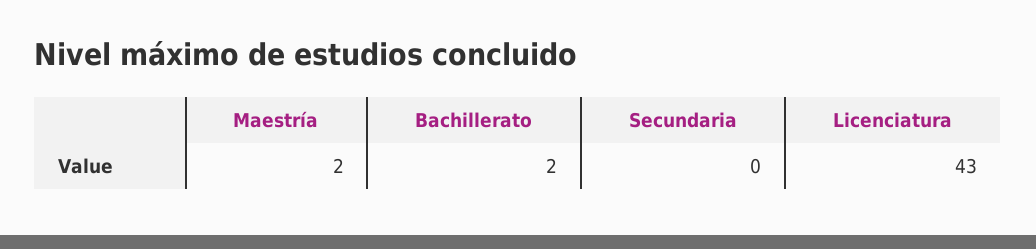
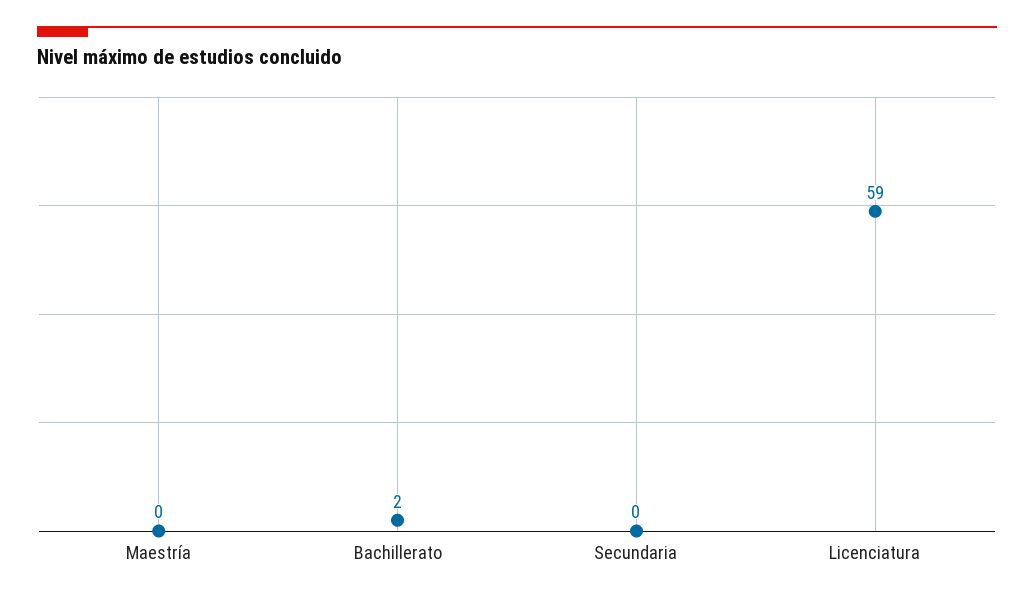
Maestría: 2 -> 0
Licenciatura: 43 -> 59

